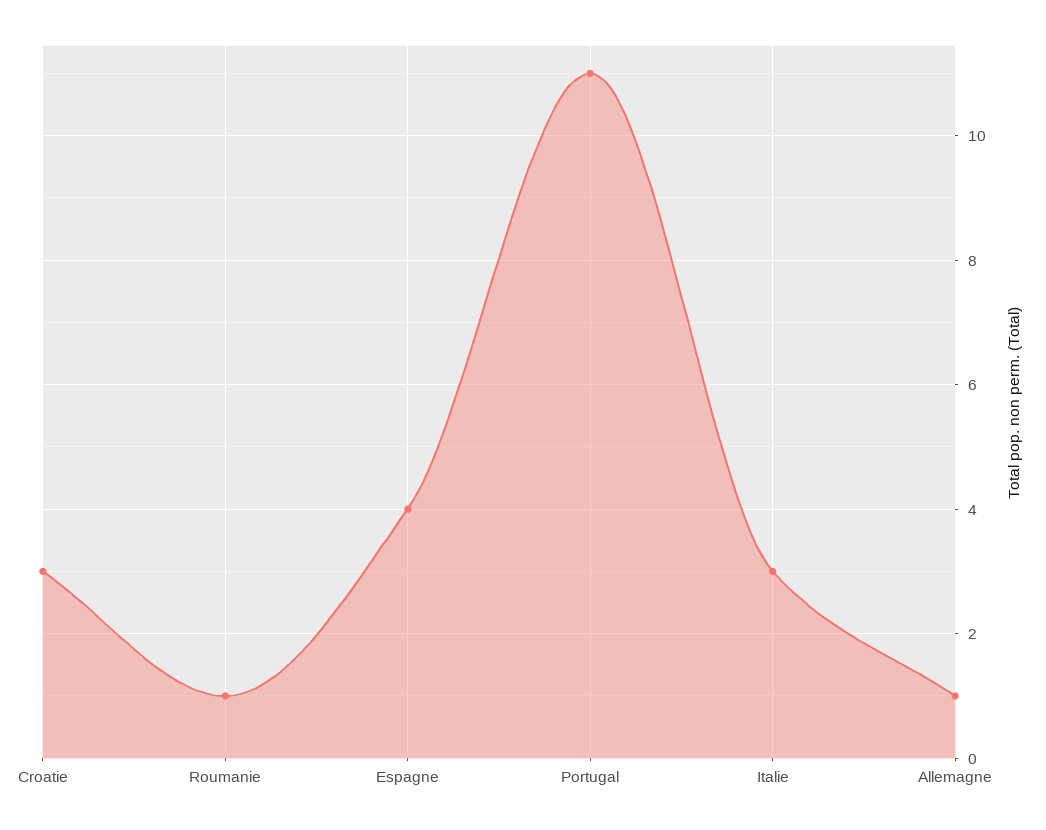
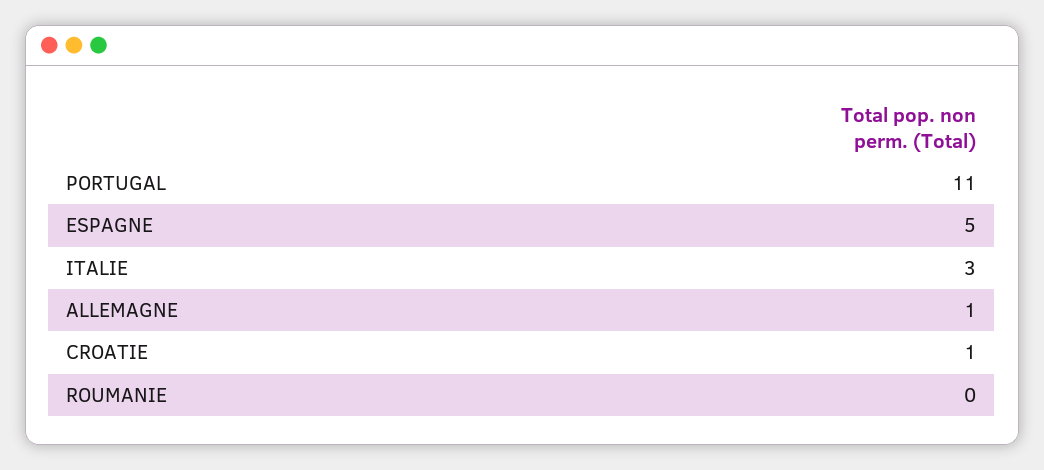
Croatie: 3 -> 1
Roumanie: 1 -> 0
Espagne: 4 -> 5

